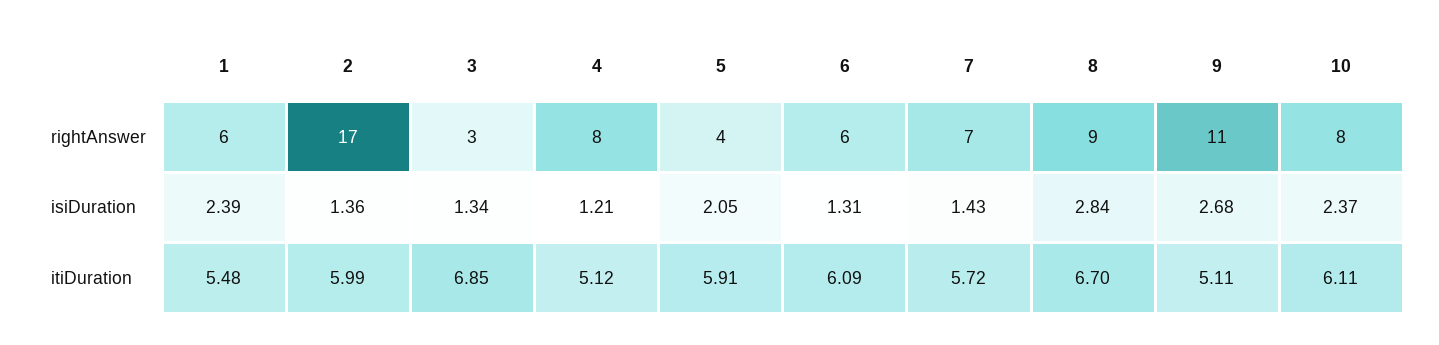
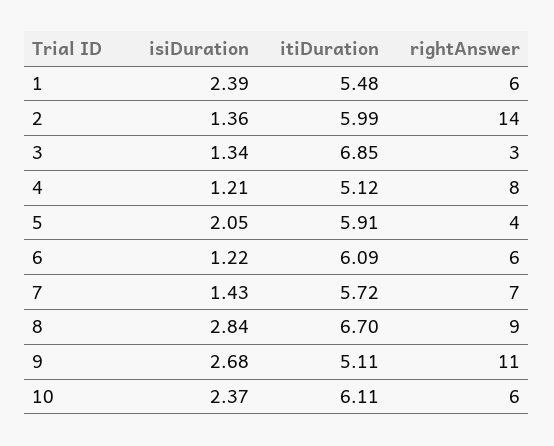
2, rightAnswer: 17 -> 14
10, rightAnswer: 8 -> 6
6, isiDuration: 1.31 -> 1.22

